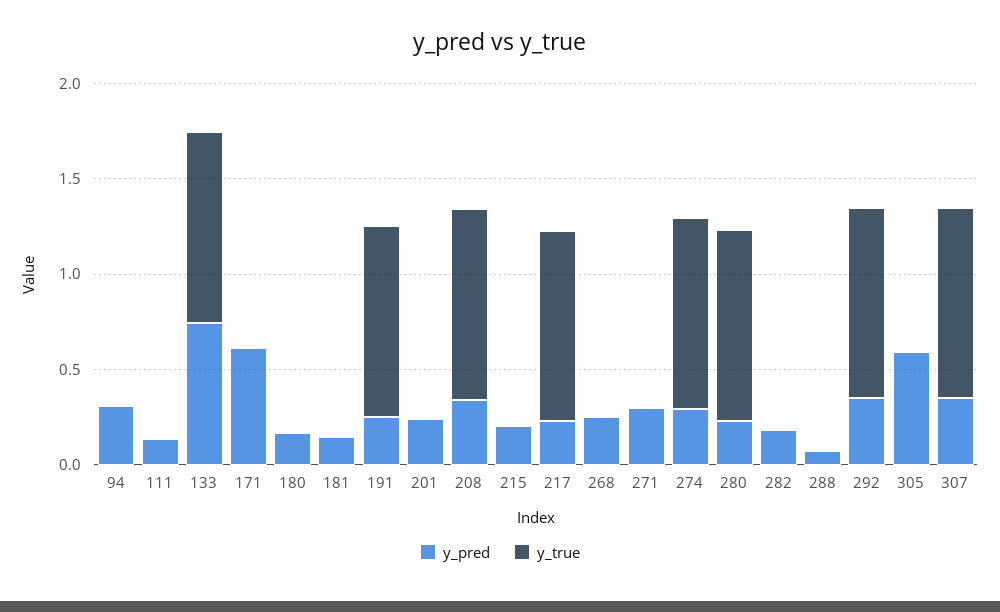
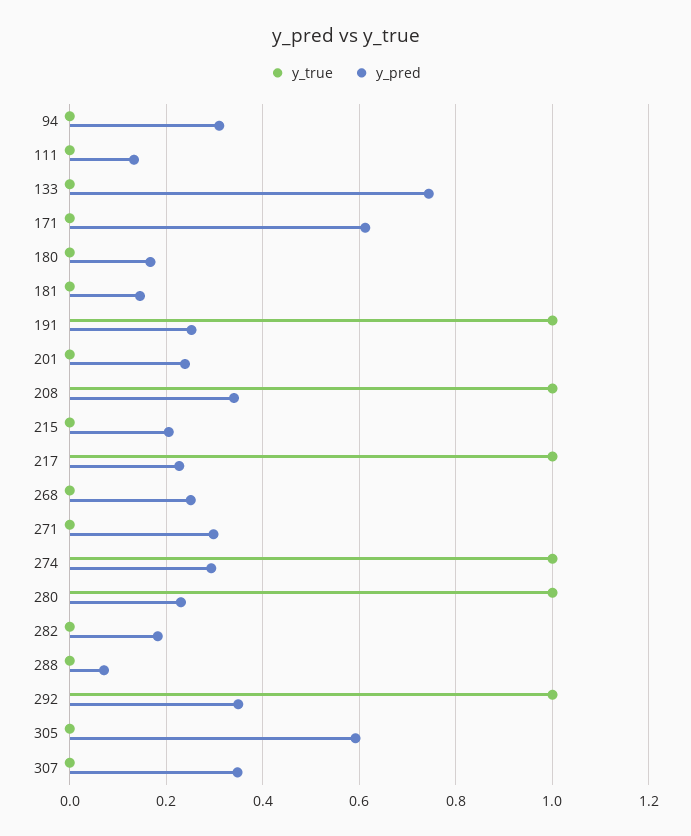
y_true, 133: 1 -> 0
y_true, 307: 1 -> 0

